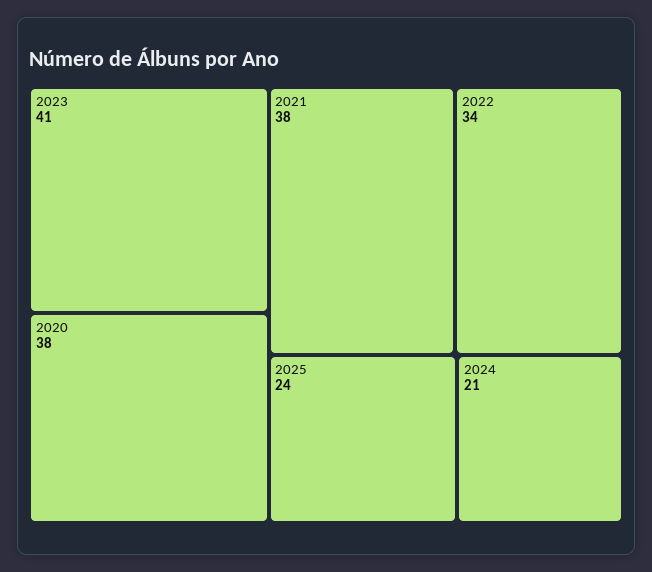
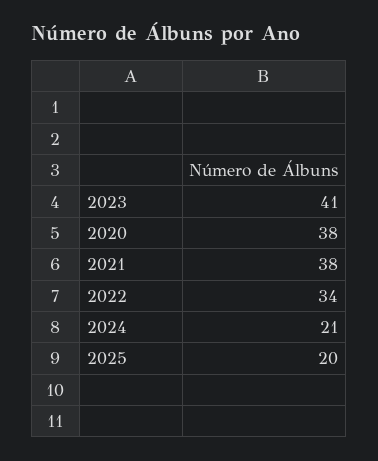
2025: 24 -> 20

